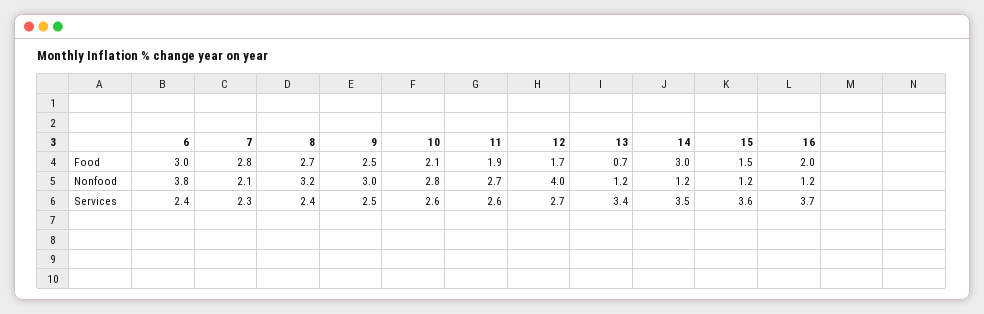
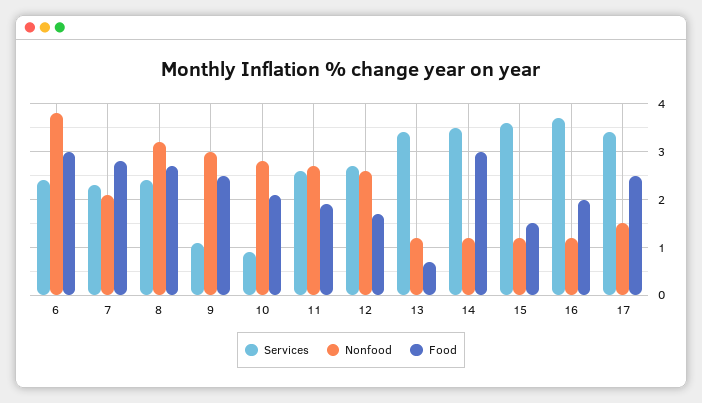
Nonfood, 12: 4 -> 2.5
Services, 9: 2.5 -> 1
Services, 10: 2.6 -> 1
Services, 17: none -> 3.5
Nonfood, 17: none -> 1.5
Food, 17: none -> 2.5

